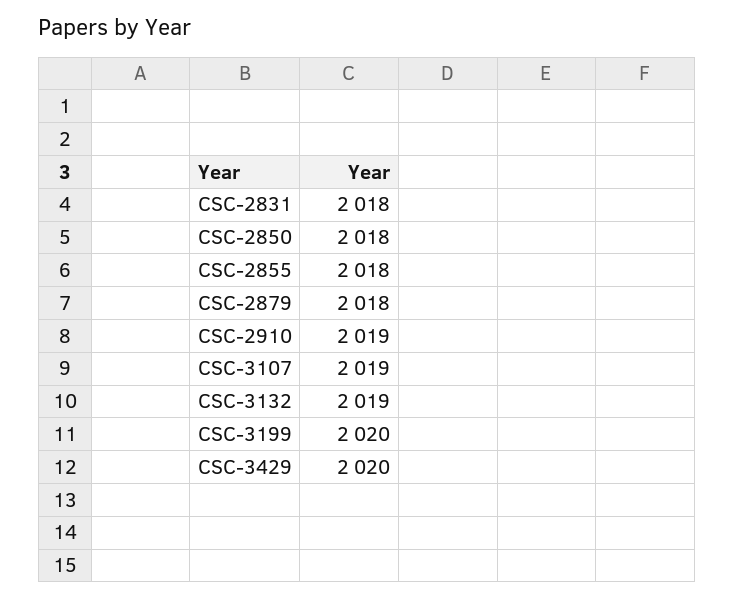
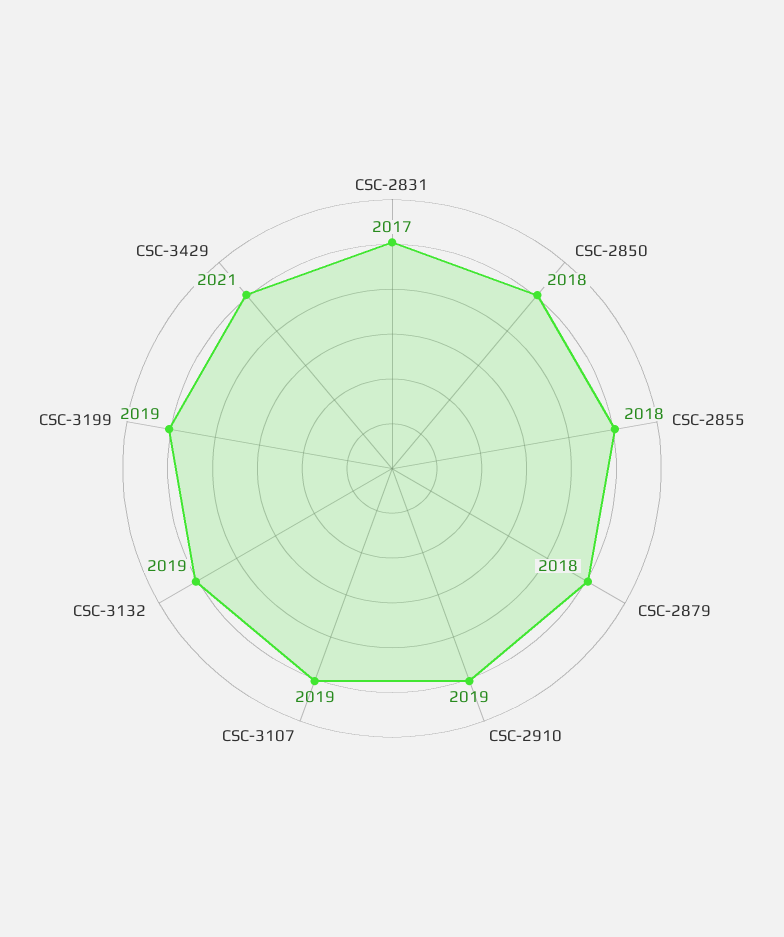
CSC-2831: 2018 -> 2017
CSC-3199: 2020 -> 2019
CSC-3429: 2020 -> 2021

